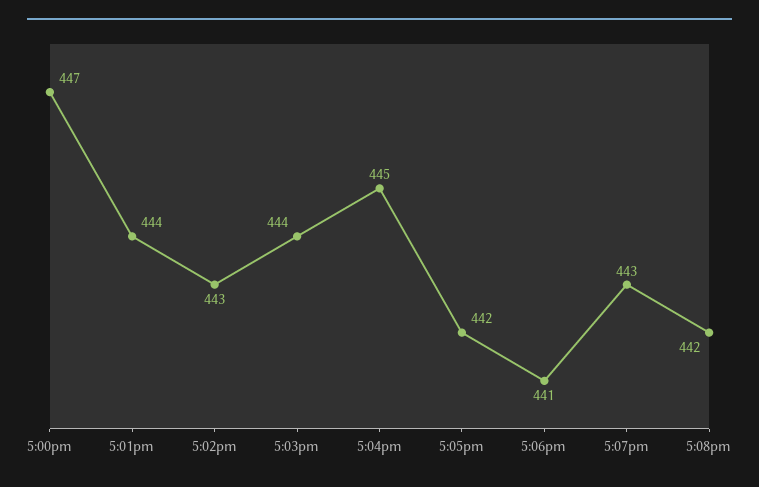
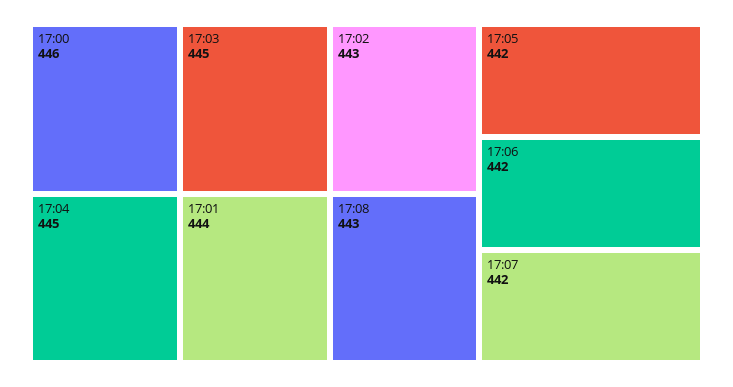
5:00pm: 447 -> 446
5:03pm: 444 -> 445
5:06pm: 441 -> 442
5:07pm: 443 -> 442
5:08pm: 442 -> 443

